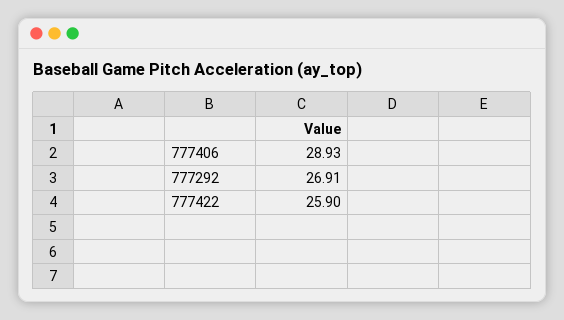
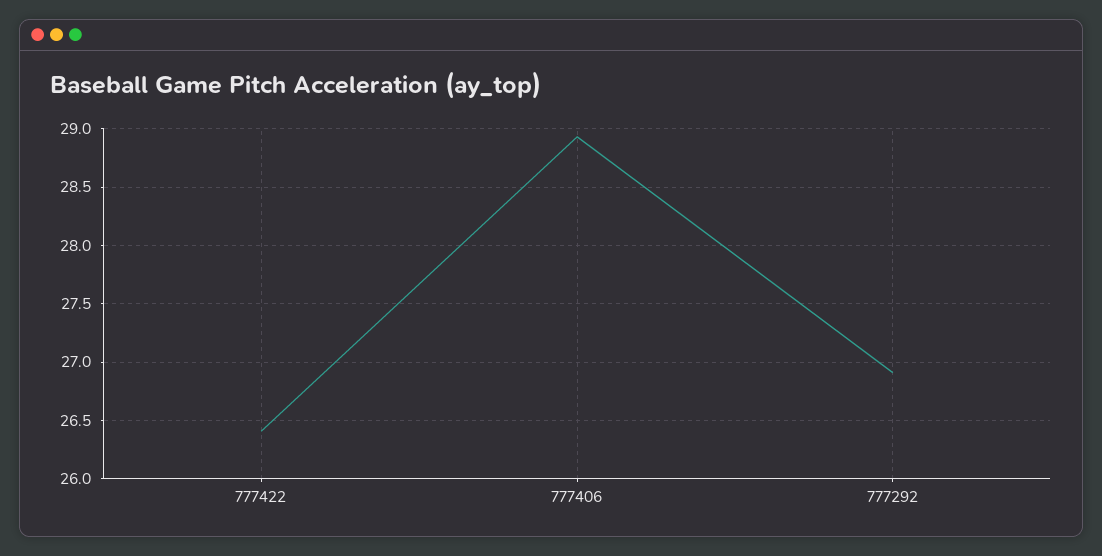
777422: 25.9 -> 26.4

